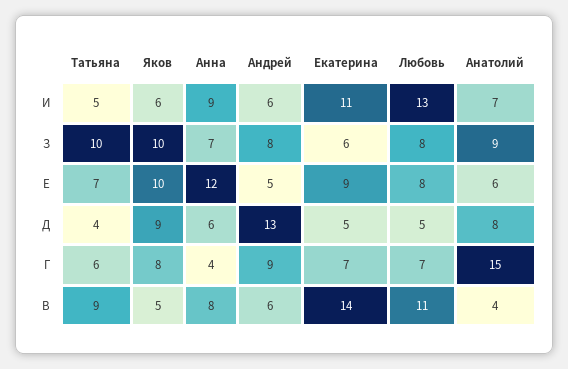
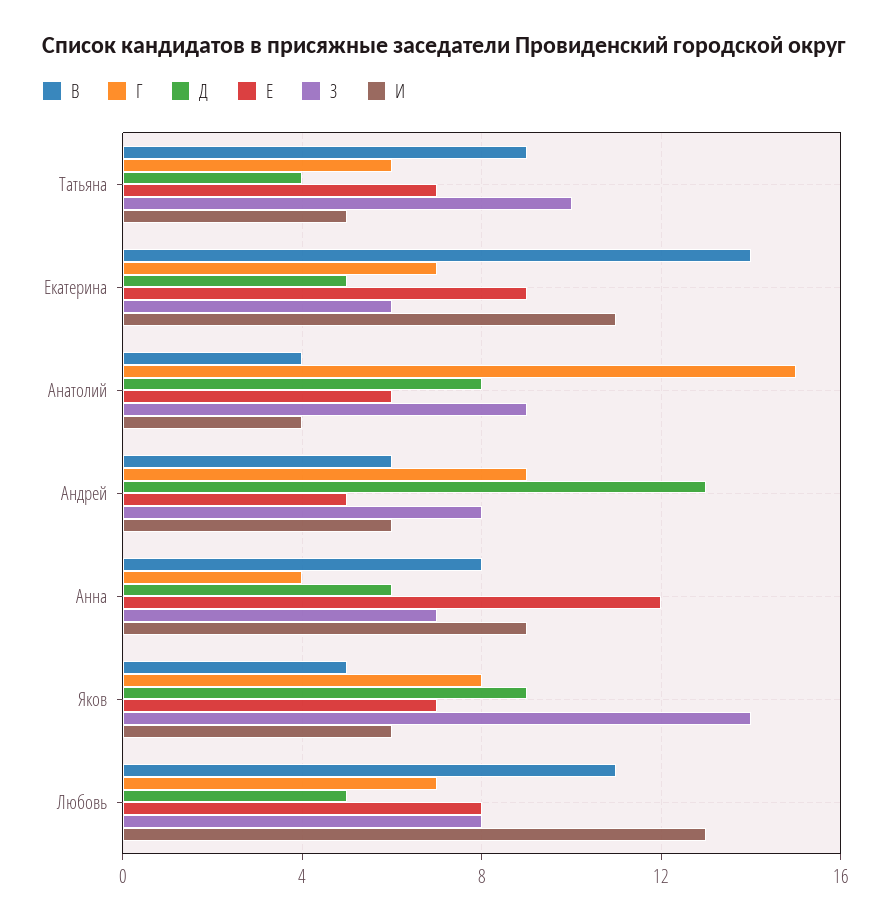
И, Анатолий: 7 -> 4
З, Яков: 10 -> 14
Е, Яков: 10 -> 7

